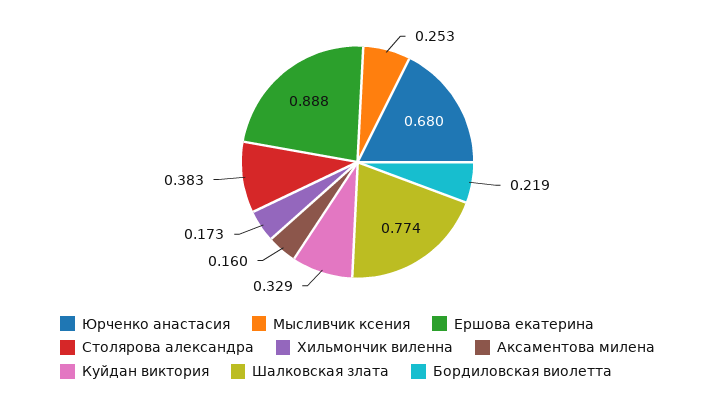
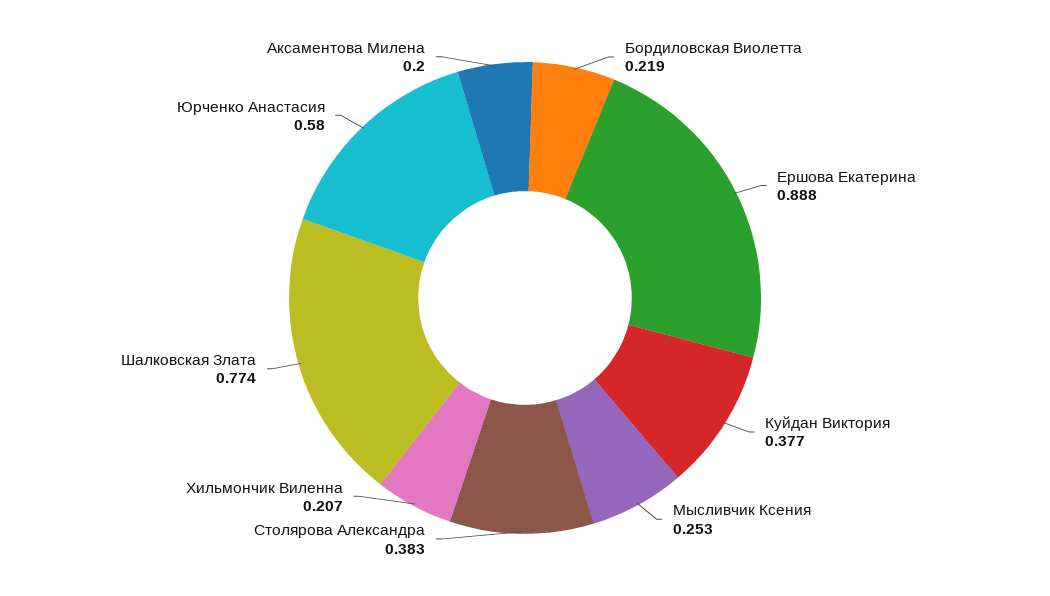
Юрченко анастасия: 0.68 -> 0.58
Хильмончик виленна: 0.173 -> 0.207
Аксаментова милена: 0.16 -> 0.2
Куйдан виктория: 0.329 -> 0.377

